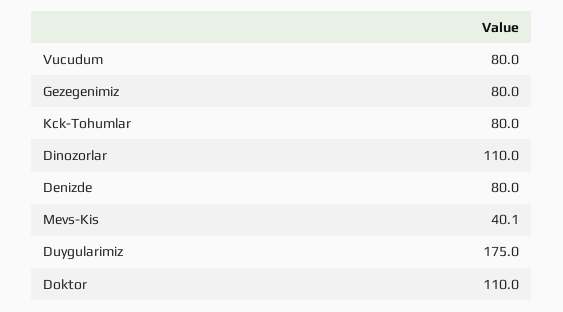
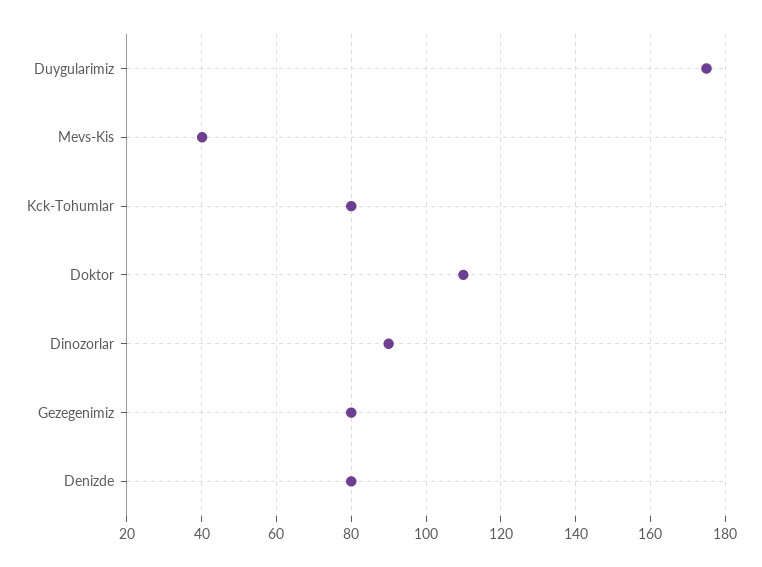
Vucudum: 80 -> none
Dinozorlar: 110 -> 90

